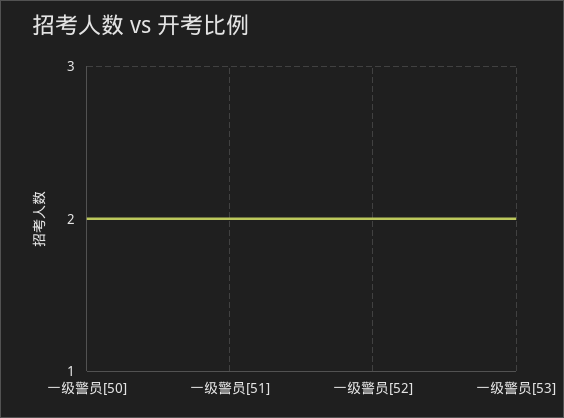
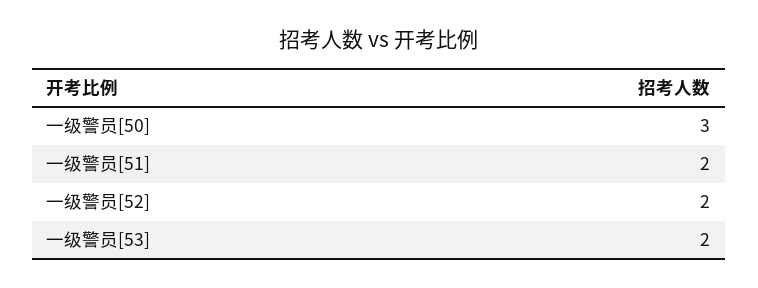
一级警员[50]: 2 -> 3

